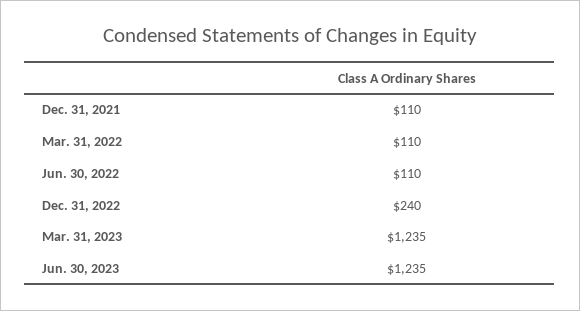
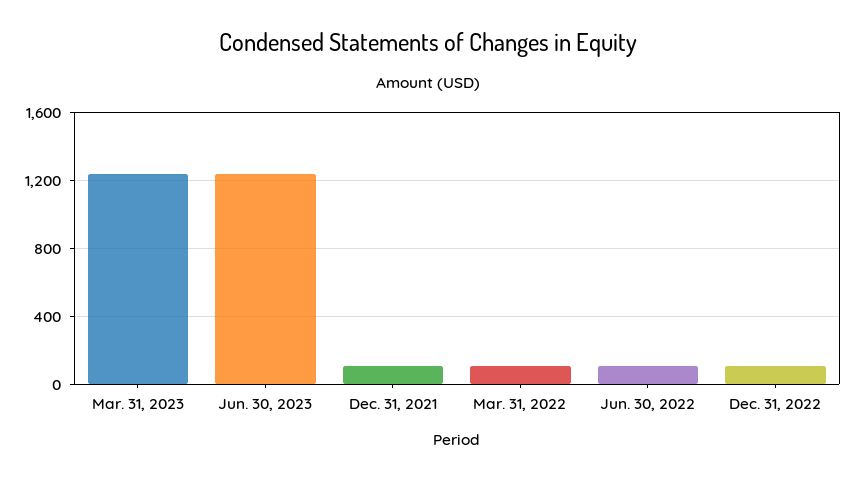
Dec. 31, 2022: 240 -> 100

